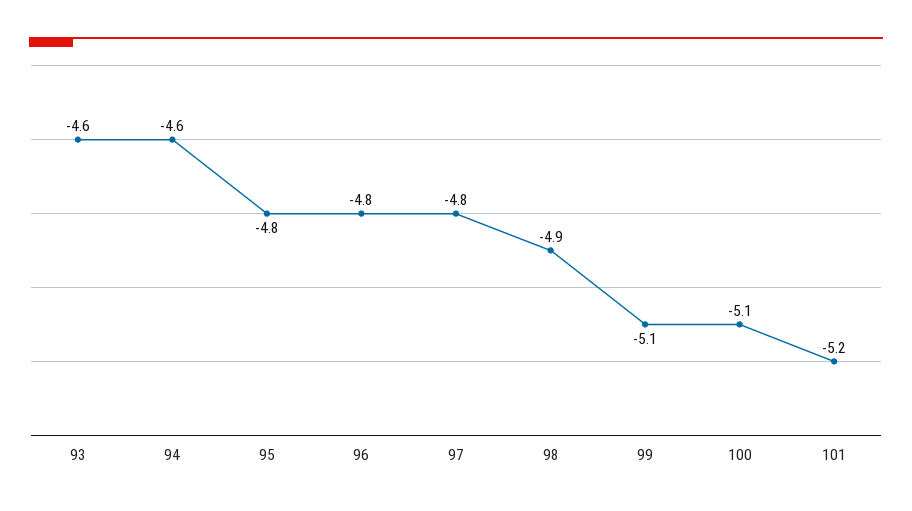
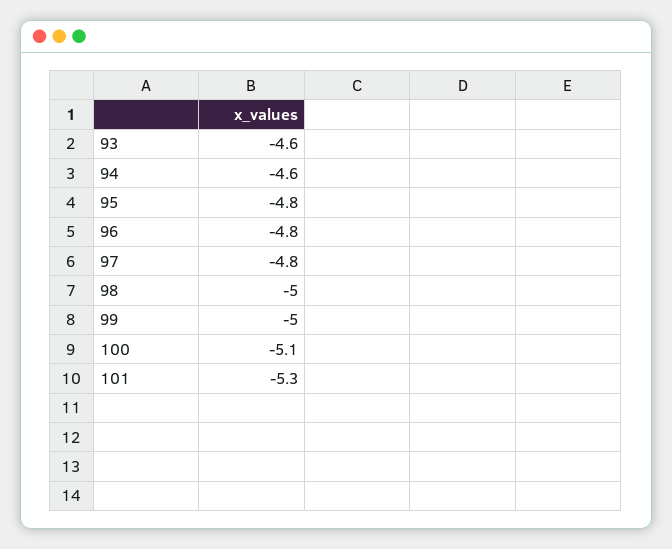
98: -4.9 -> -5
99: -5.1 -> -5
101: -5.2 -> -5.3

